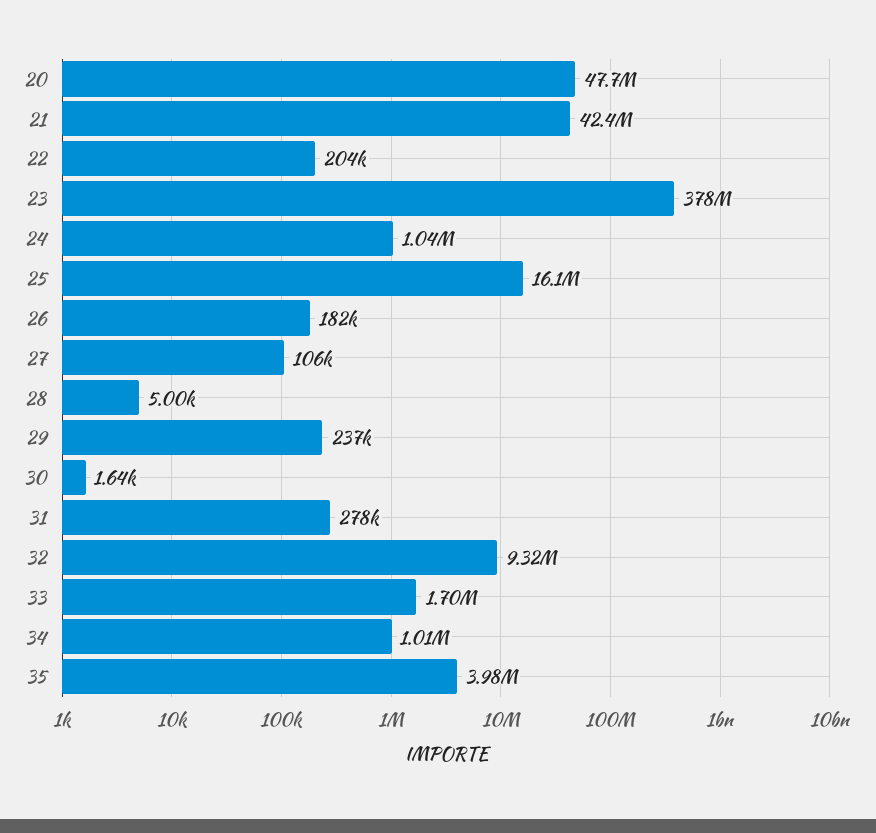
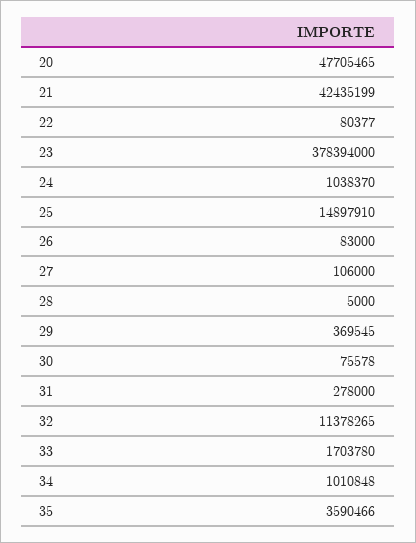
22: 204000 -> 80377
25: 16100000 -> 14897910
26: 182000 -> 83000
29: 237000 -> 369545
30: 1640 -> 75578
32: 9320000 -> 11378265
35: 3980000 -> 3590466

